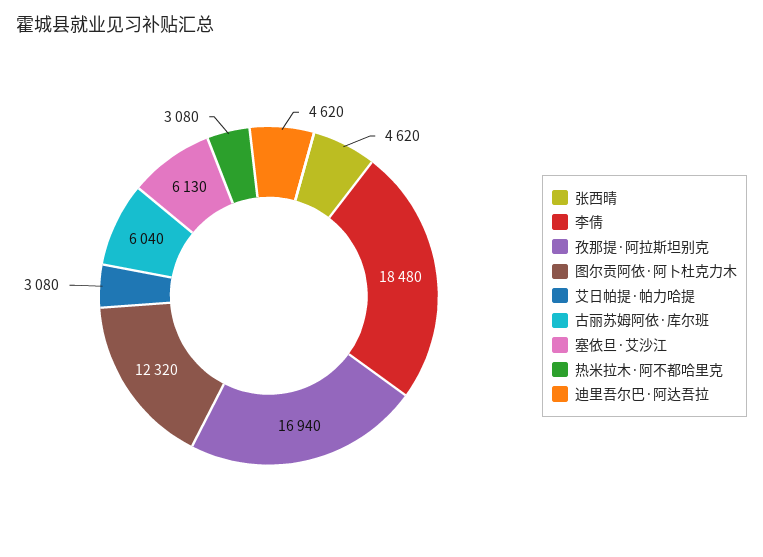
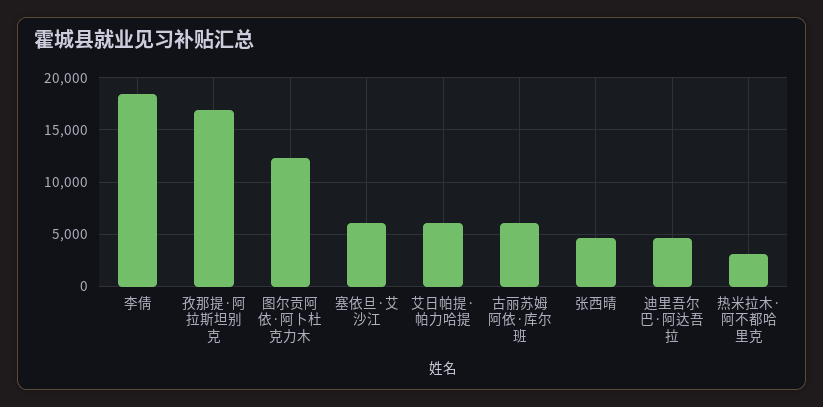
艾日帕提·帕力哈提: 3080 -> 6000

